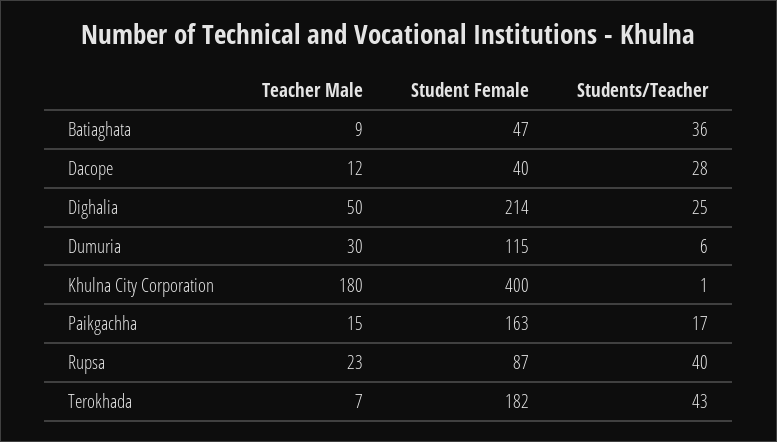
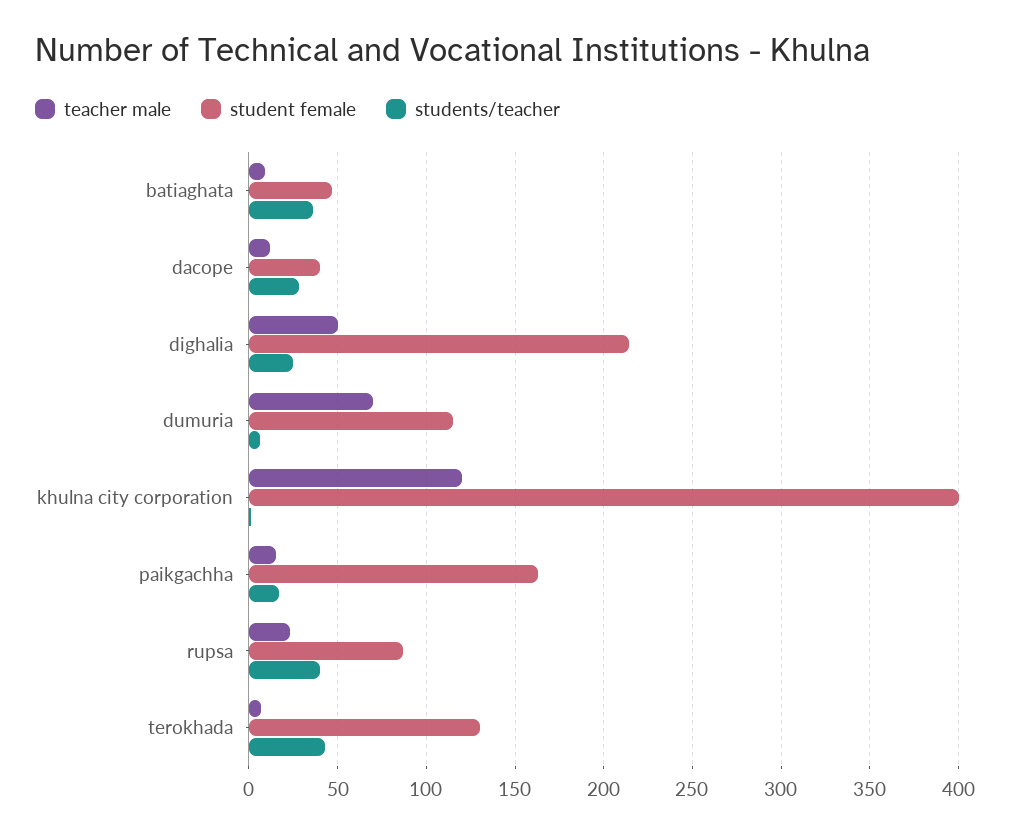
Teacher Male, Dumuria: 30 -> 70
Teacher Male, Khulna City Corporation: 180 -> 120
Student Female, Terokhada: 182 -> 130

